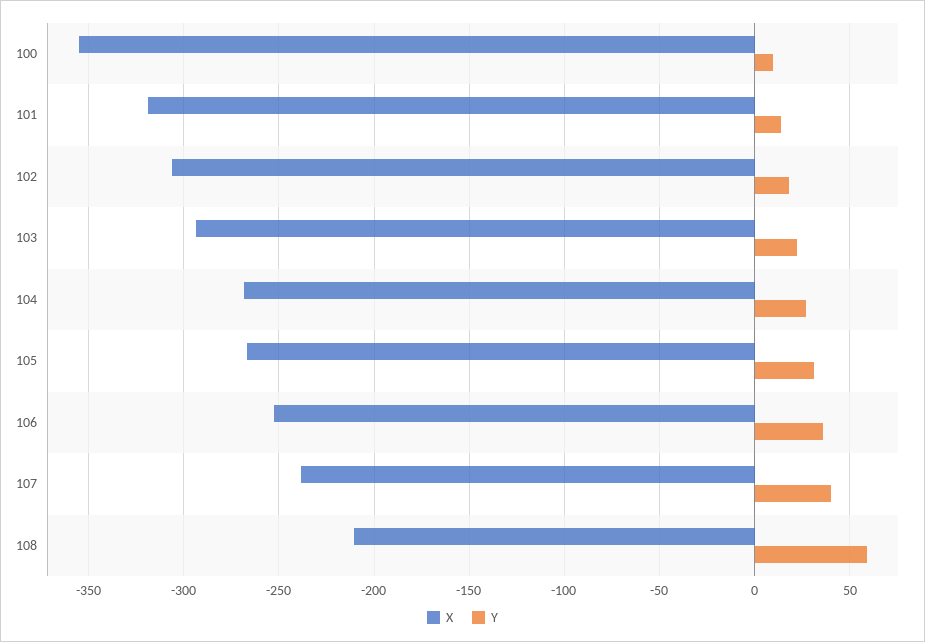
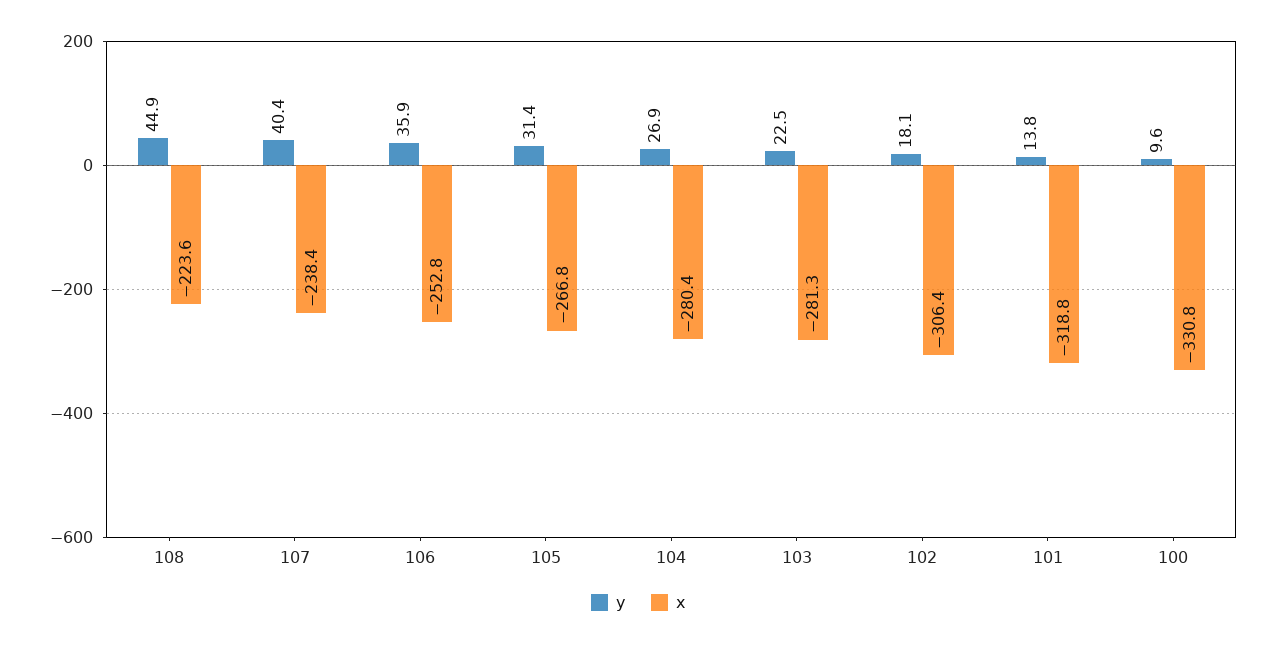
X, 100: -355 -> -330.8
X, 103: -295 -> -281.3
X, 104: -270 -> -280.4
X, 108: -210 -> -223.6
Y, 108: 60 -> 44.9

